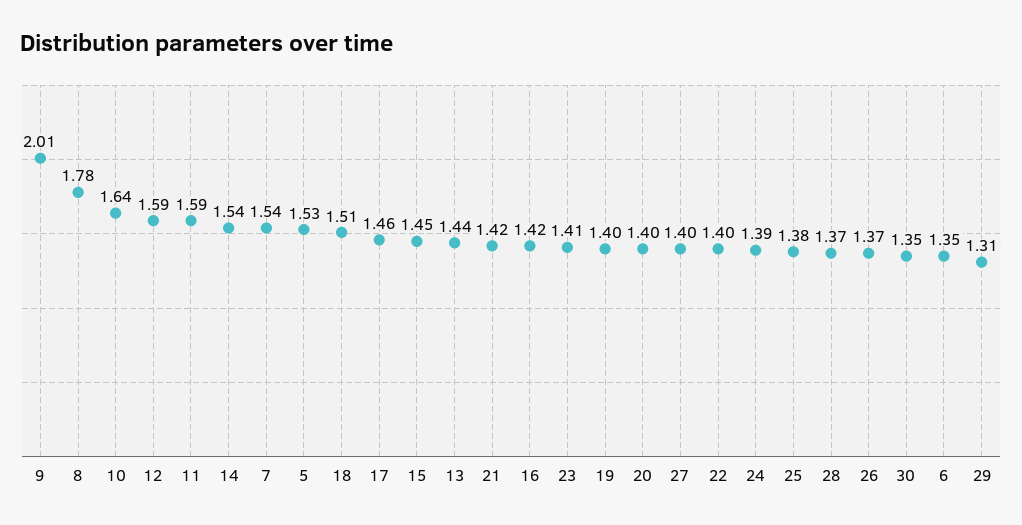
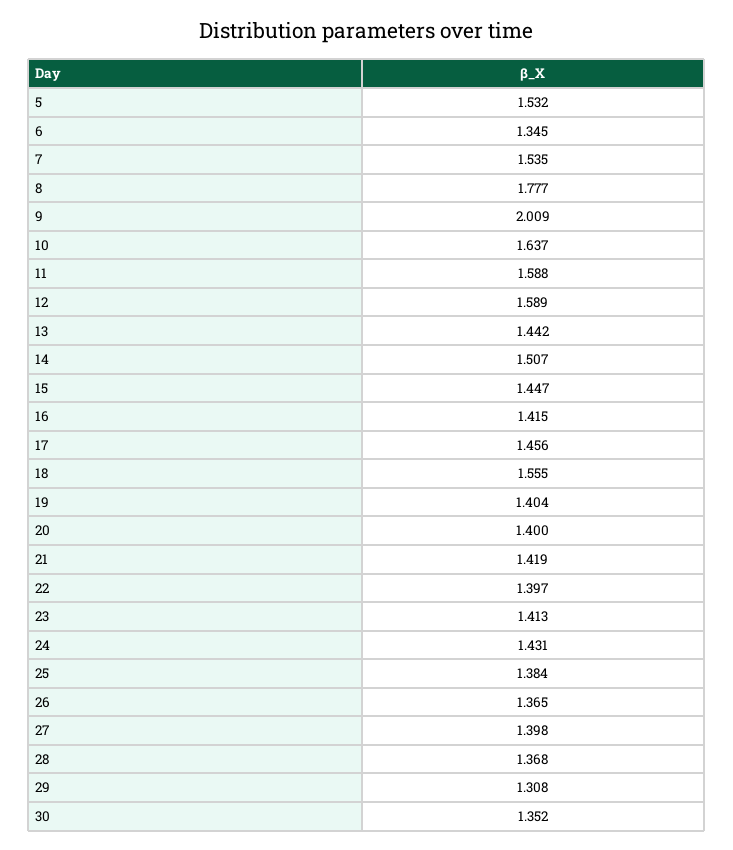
14: 1.54 -> 1.507
18: 1.51 -> 1.555
24: 1.39 -> 1.431

